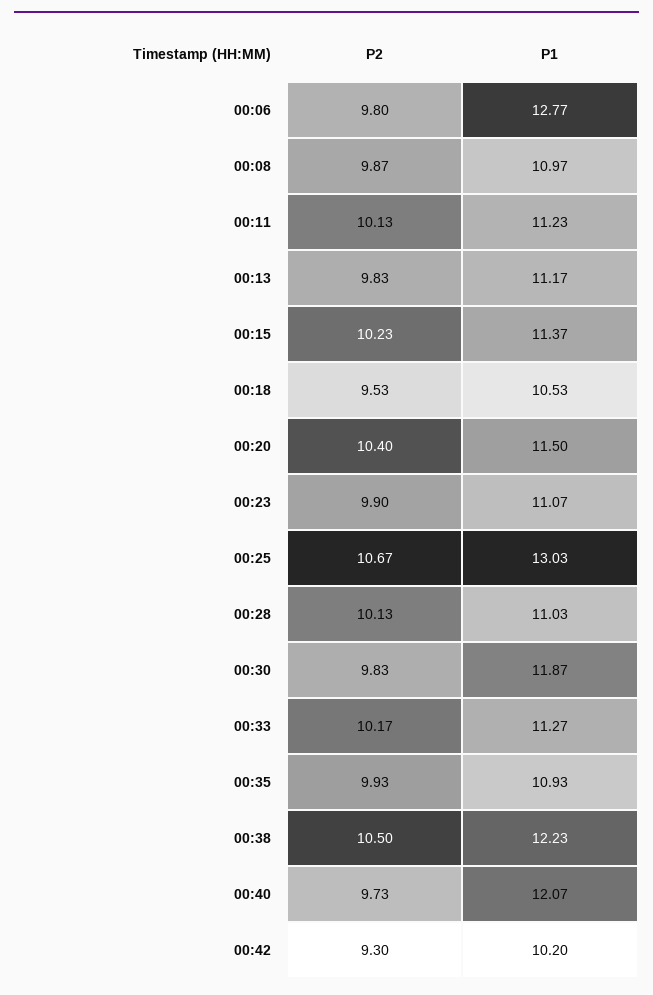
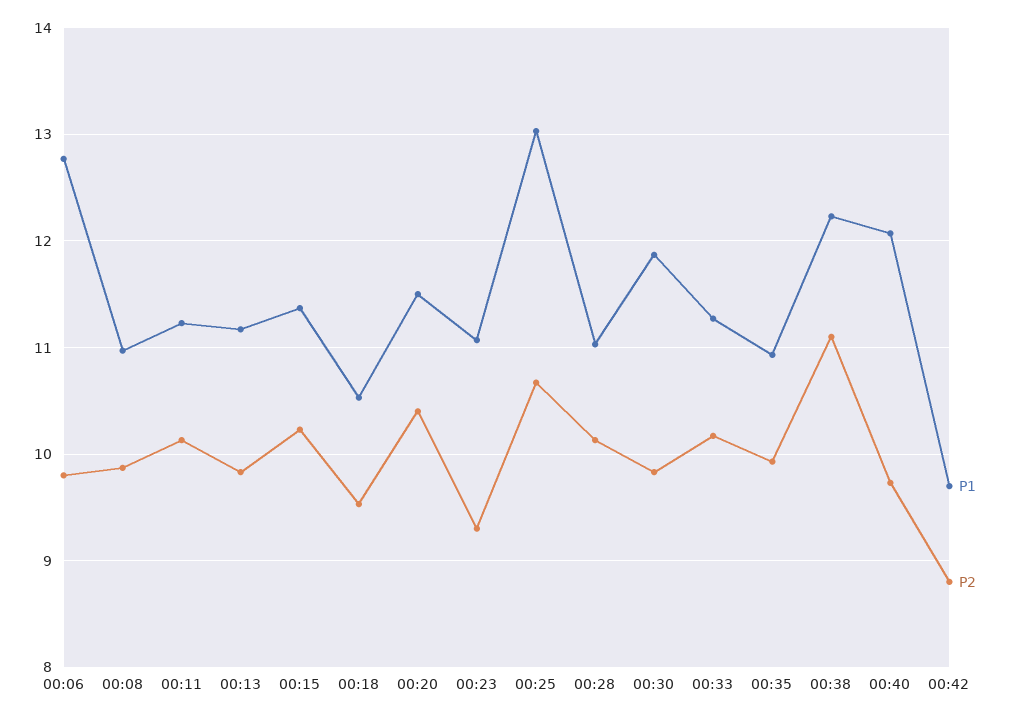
P2, 00:23: 9.9 -> 9.3
P2, 00:38: 10.5 -> 11.1
P2, 00:42: 9.3 -> 8.8
P1, 00:42: 10.2 -> 9.7

